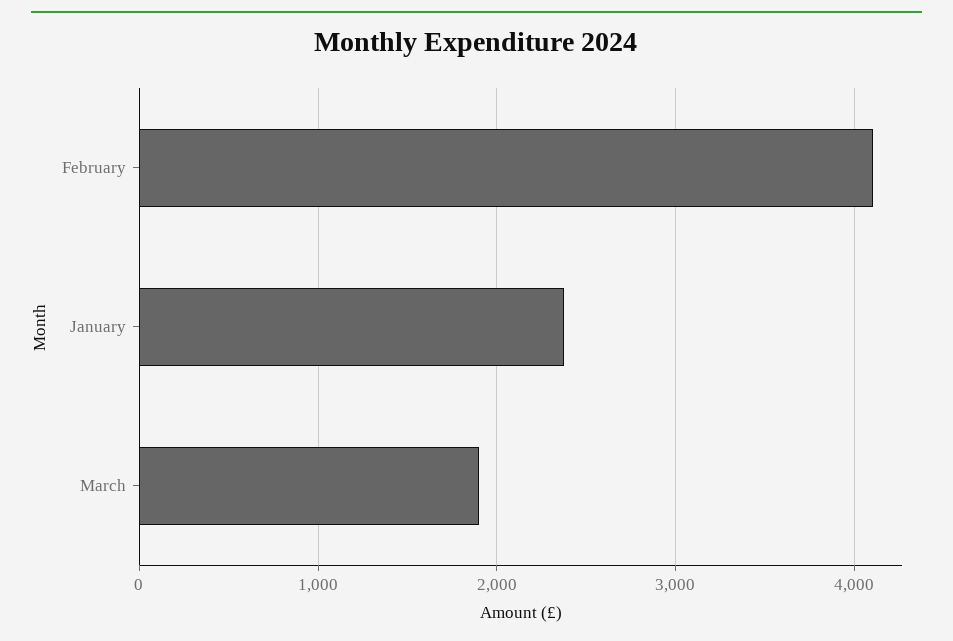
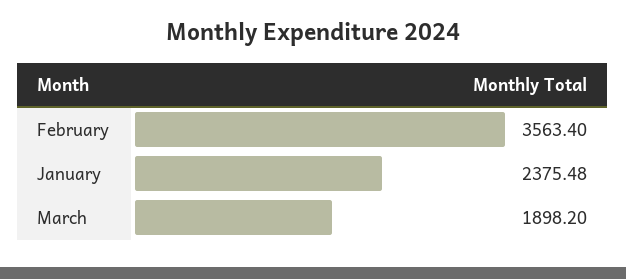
February: 4100 -> 3563.4

